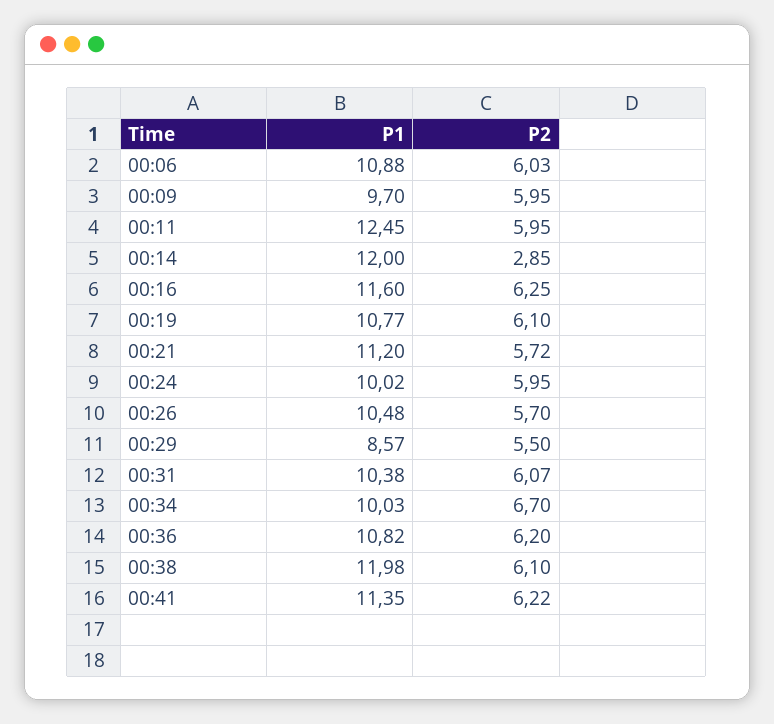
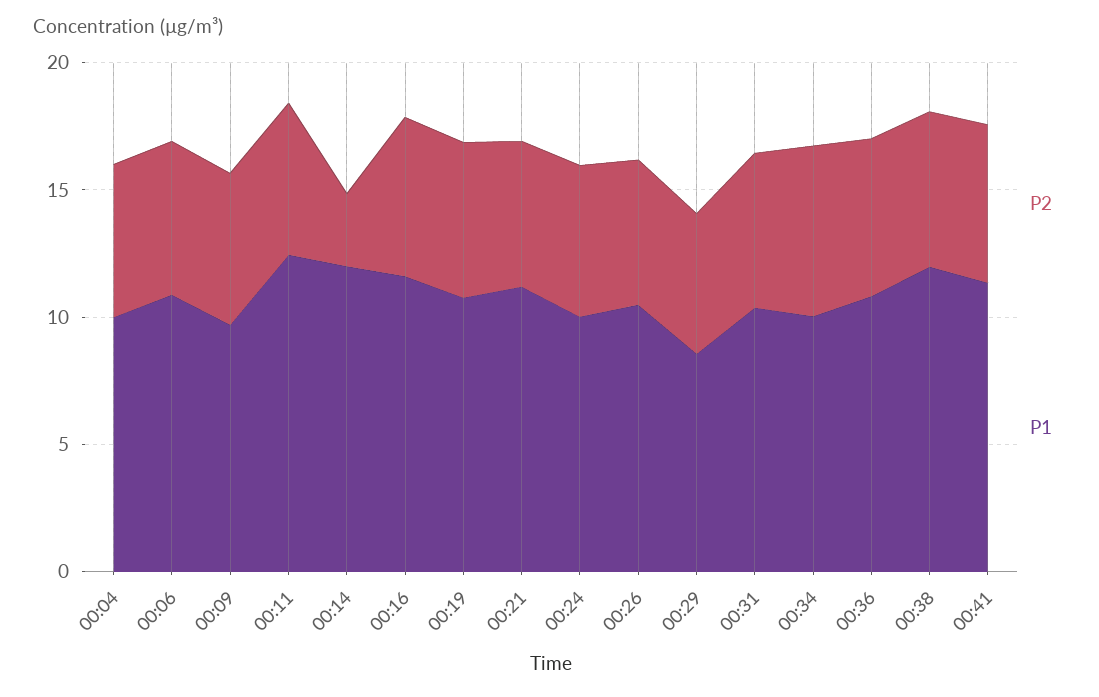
P2, 00:04: none -> 6
P1, 00:04: none -> 10

